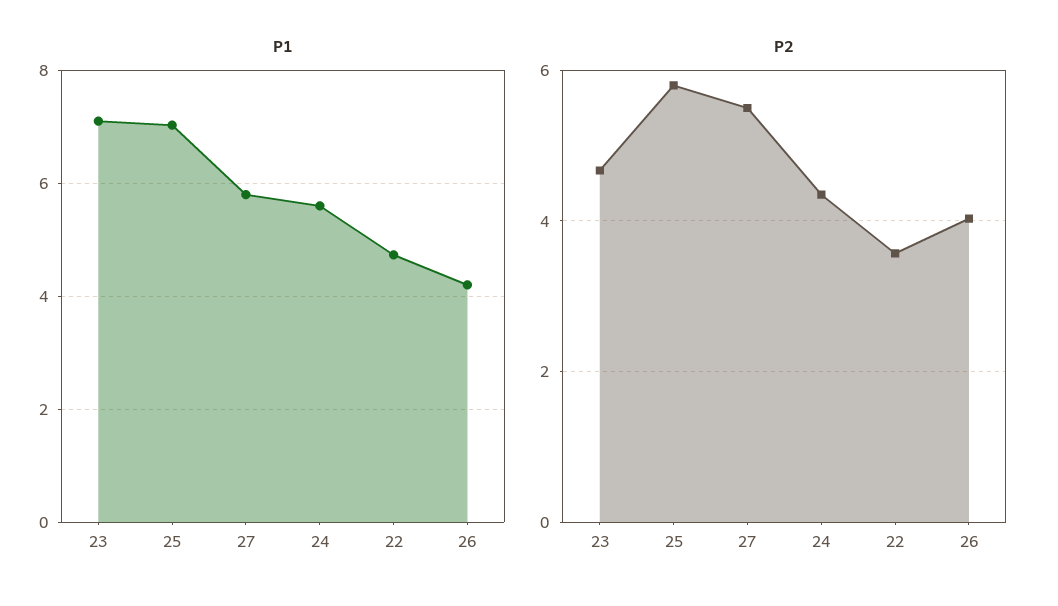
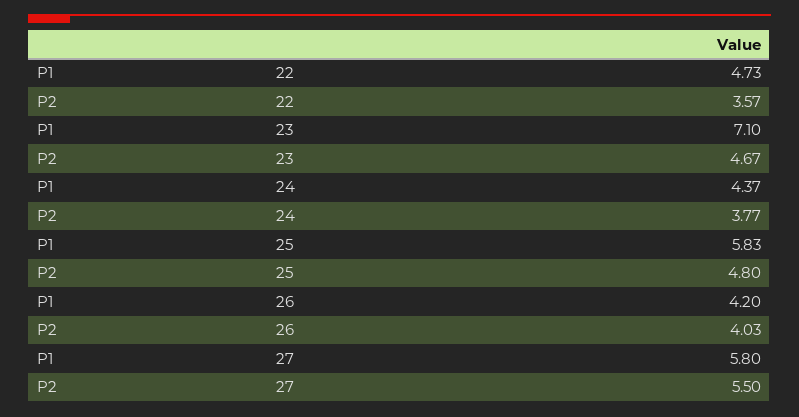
P1, 25: 7 -> 5.83
P1, 24: 5.6 -> 4.37
P2, 25: 5.8 -> 4.8
P2, 24: 4.4 -> 3.77

